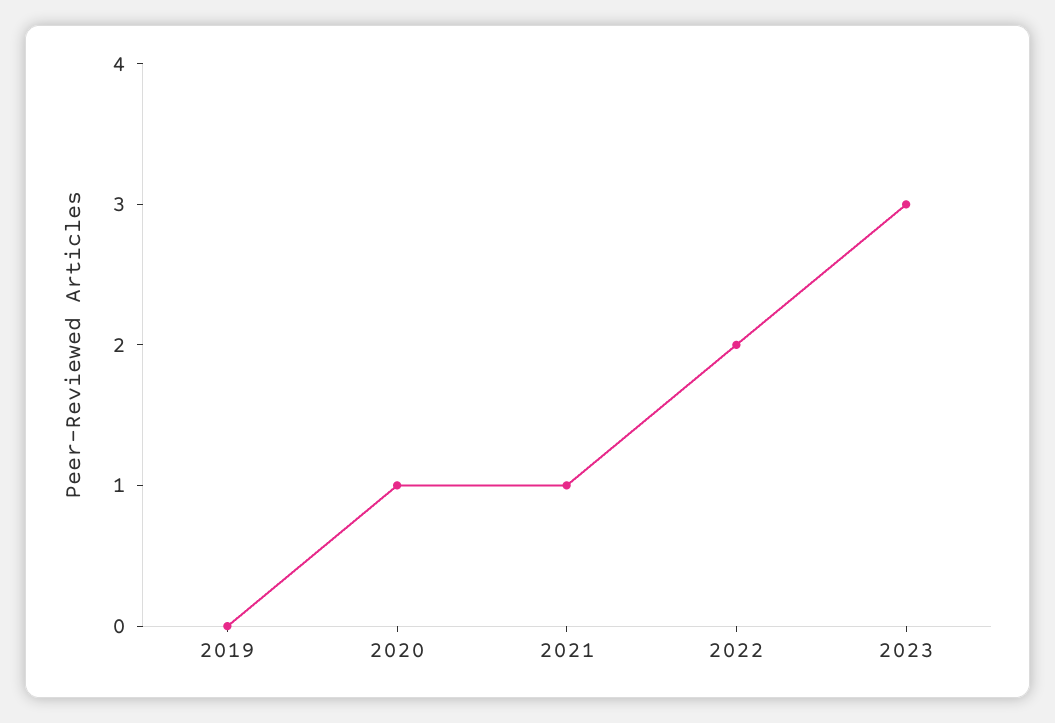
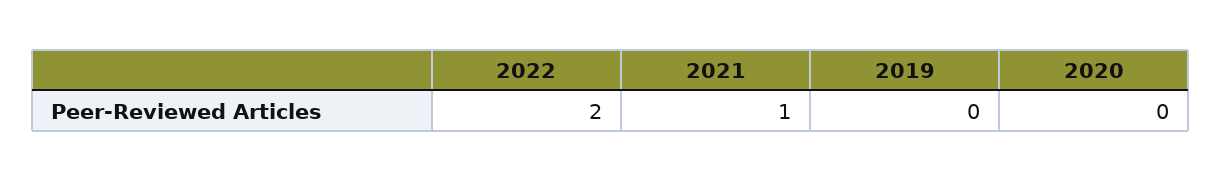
2020: 1 -> 0
2023: 3 -> none

